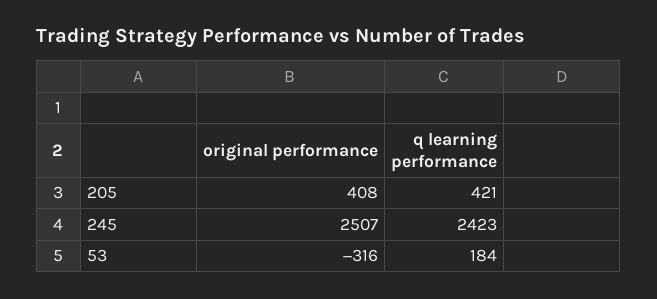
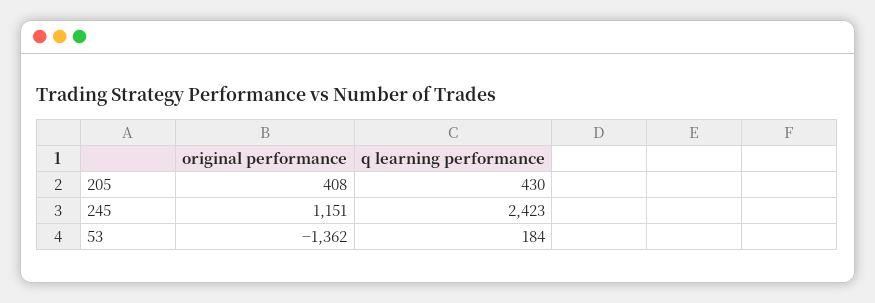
q learning performance, 205: 421 -> 430
original performance, 245: 2507 -> 1151
original performance, 53: -316 -> -1362

